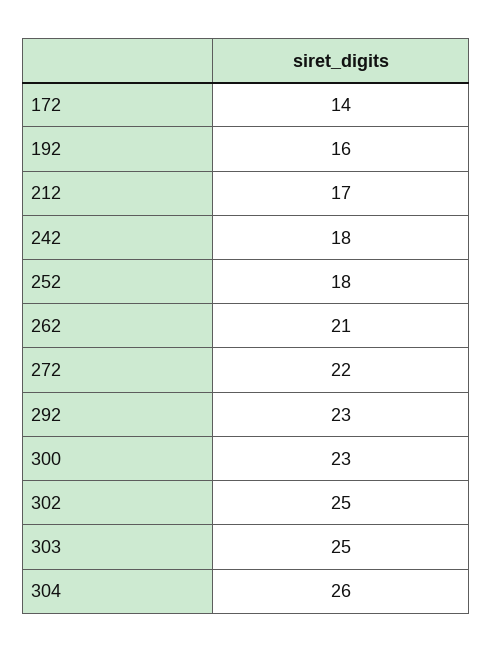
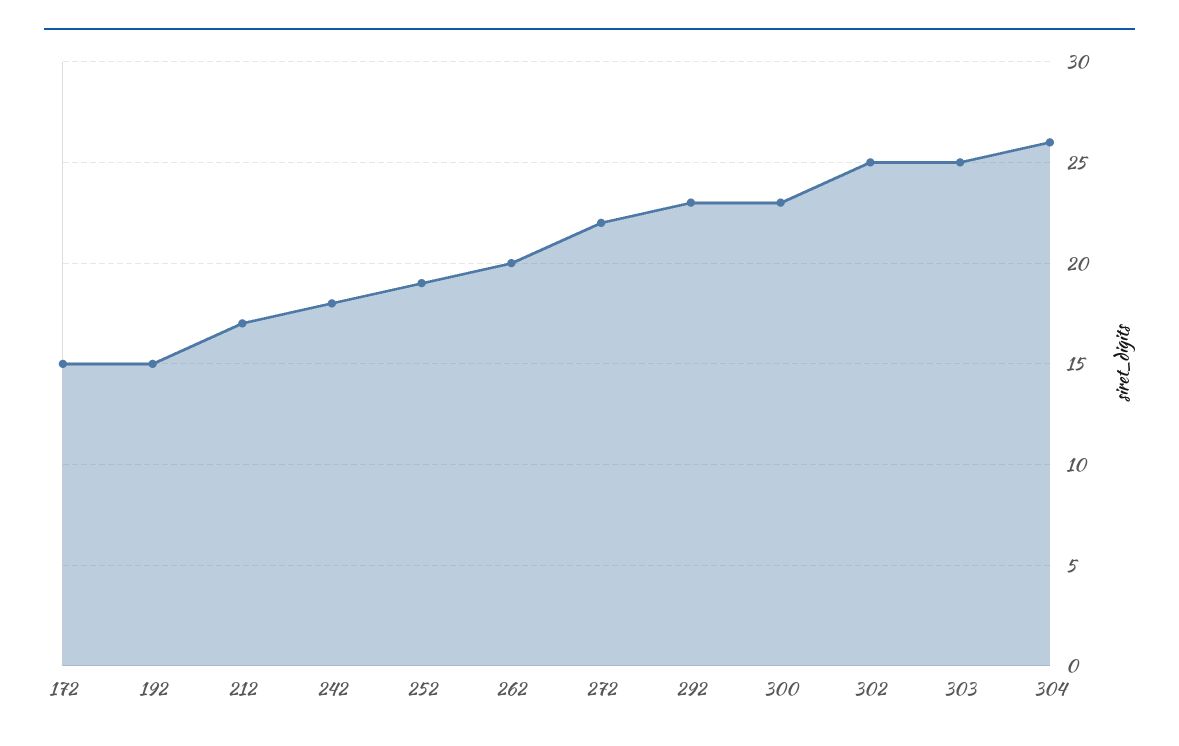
172: 14 -> 15
192: 16 -> 15
252: 18 -> 19
262: 21 -> 20

